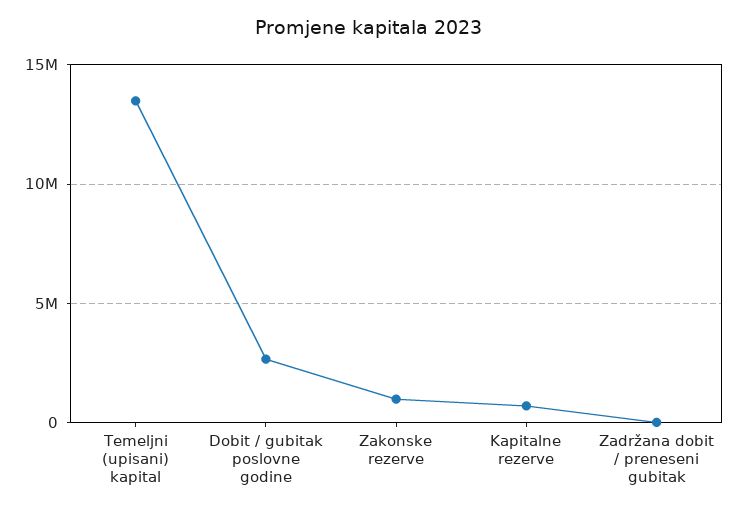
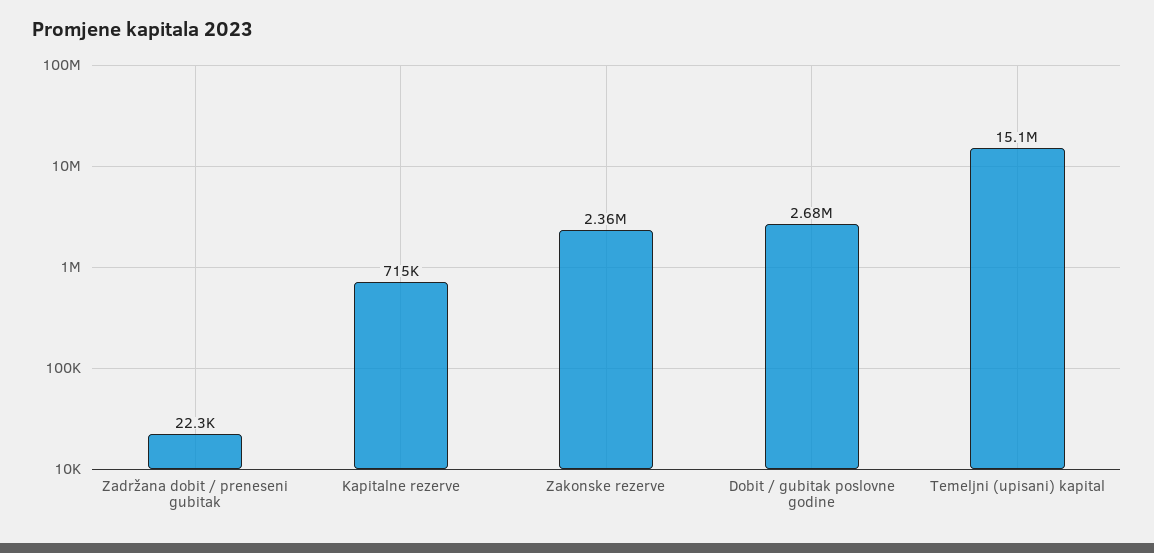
Temeljni (upisani) kapital: 13500000 -> 15100000
Zakonske rezerve: 1000000 -> 2360000

